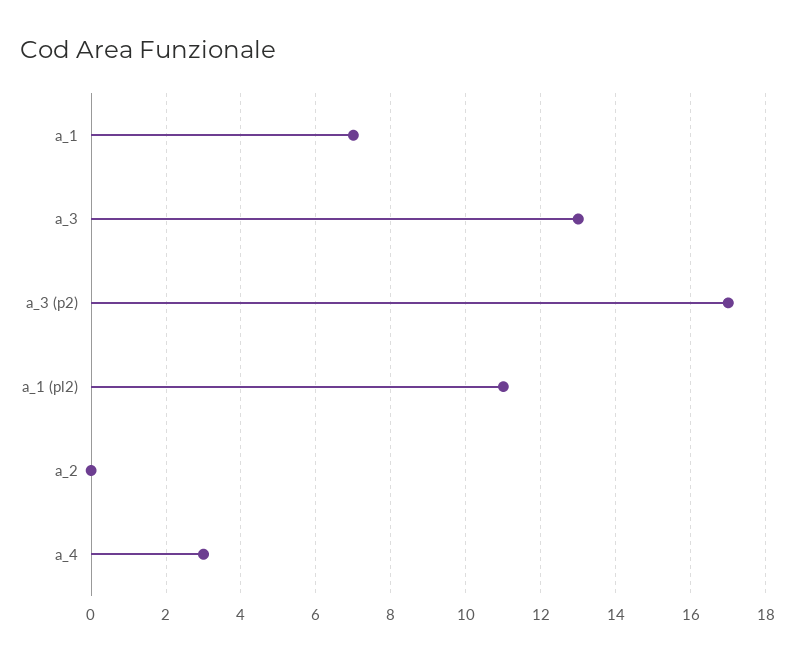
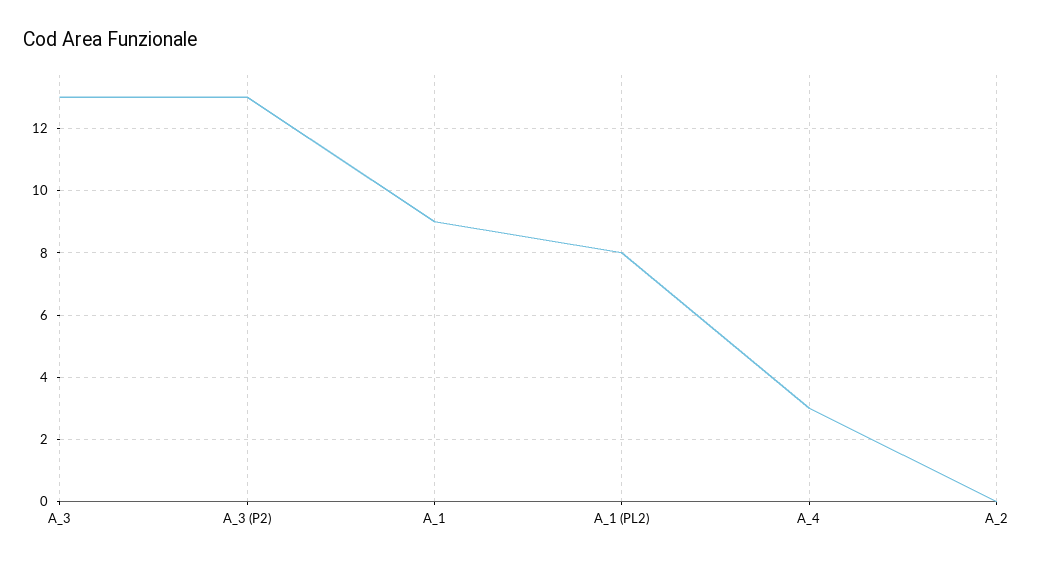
a_1: 7 -> 9
a_3 (p2): 17 -> 13
a_1 (pl2): 11 -> 8

